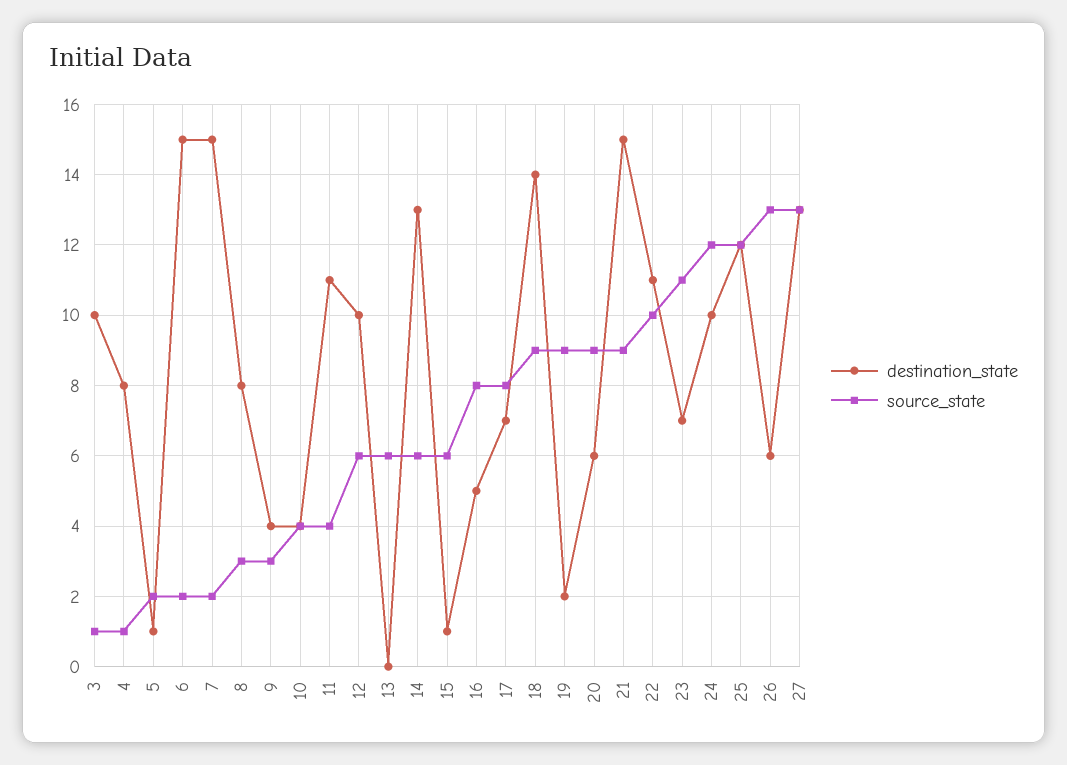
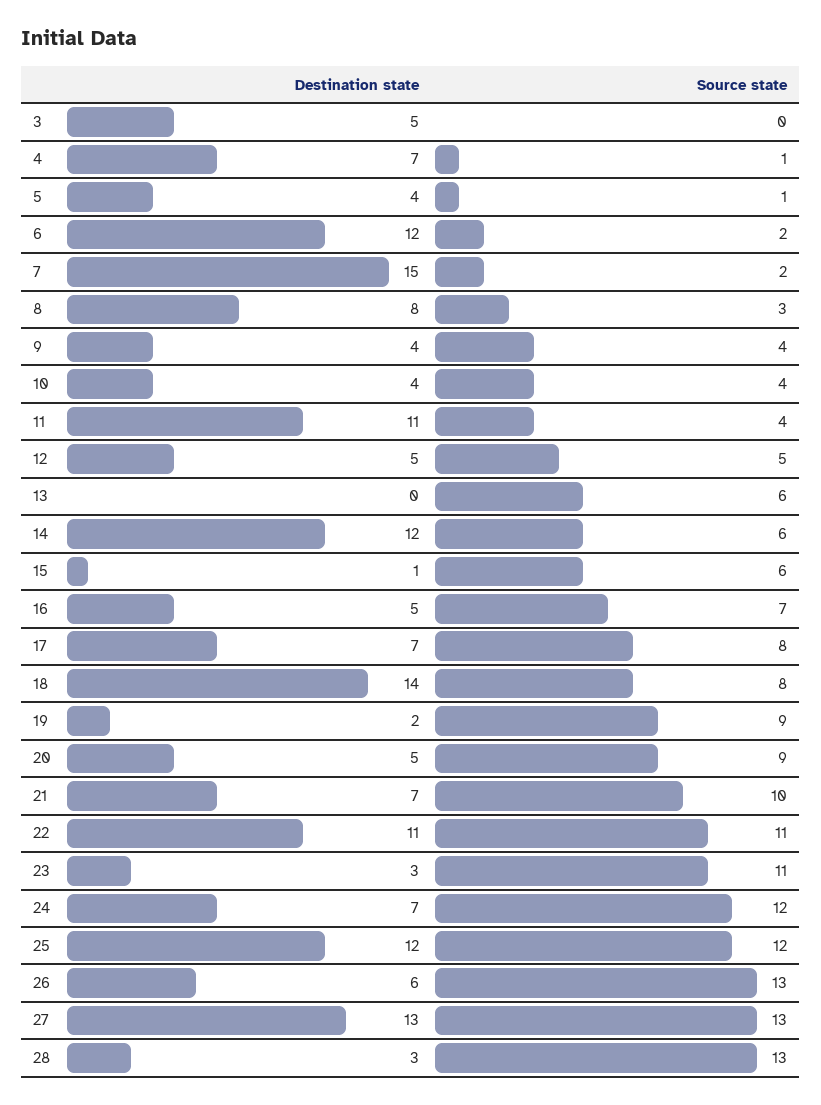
destination_state, 3: 10 -> 5
source_state, 3: 1 -> 0
destination_state, 4: 8 -> 7
destination_state, 5: 1 -> 4
source_state, 5: 2 -> 1
destination_state, 6: 15 -> 12
source_state, 9: 3 -> 4
destination_state, 12: 10 -> 5
source_state, 12: 6 -> 5
destination_state, 14: 13 -> 12
source_state, 16: 8 -> 7
source_state, 18: 9 -> 8
destination_state, 20: 6 -> 5
destination_state, 21: 15 -> 7
source_state, 21: 9 -> 10
source_state, 22: 10 -> 11
destination_state, 23: 7 -> 3
destination_state, 24: 10 -> 7
destination_state, 28: none -> 3
source_state, 28: none -> 13

